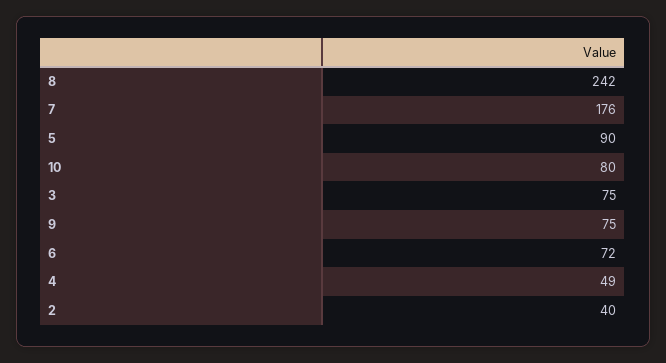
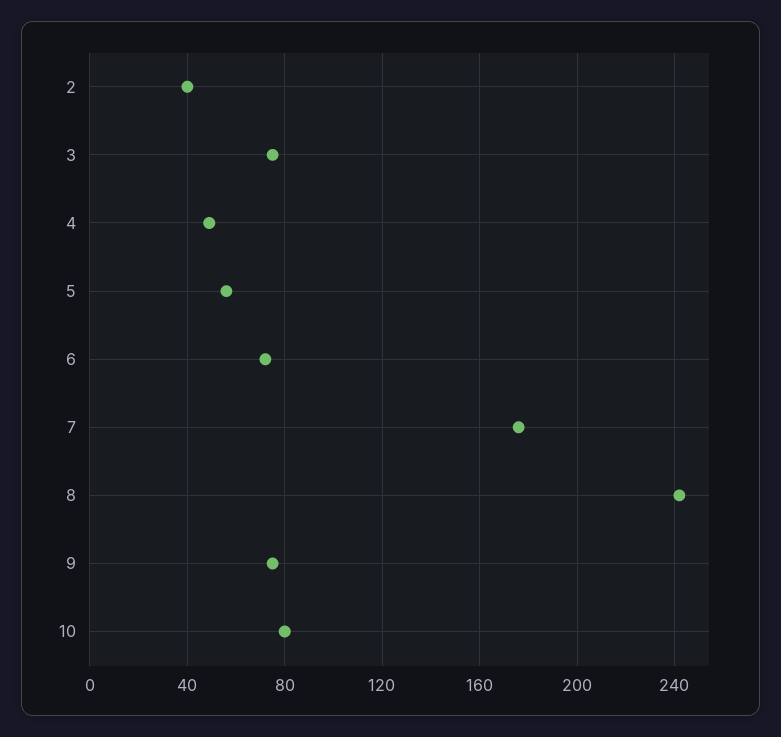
5: 90 -> 55

